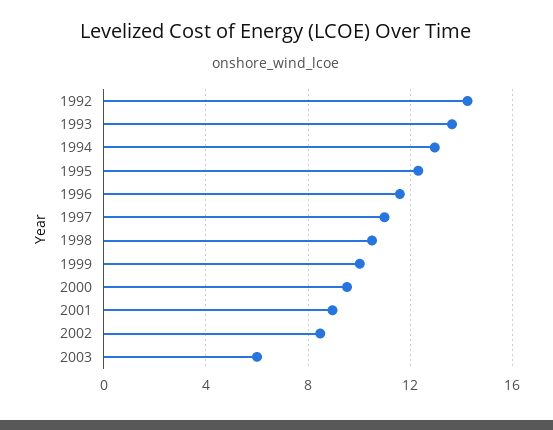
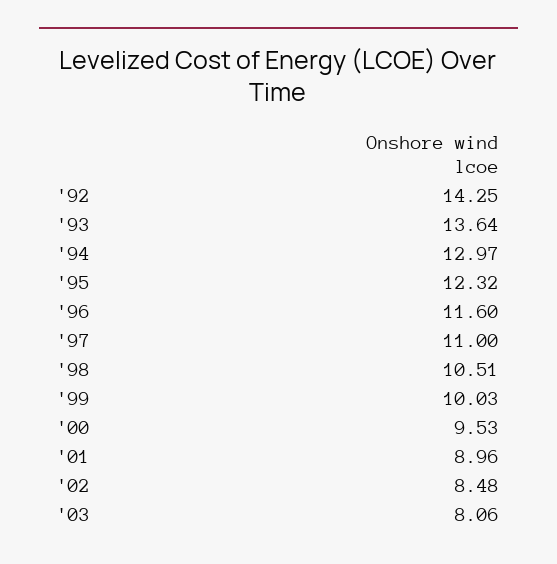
2003: 6 -> 8.06

